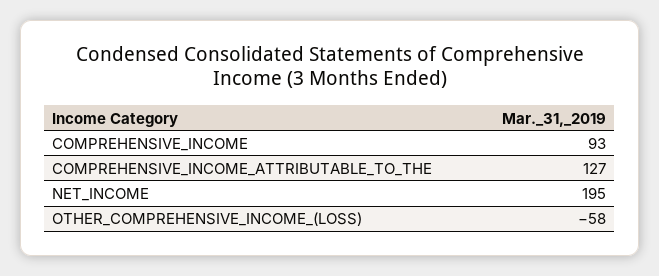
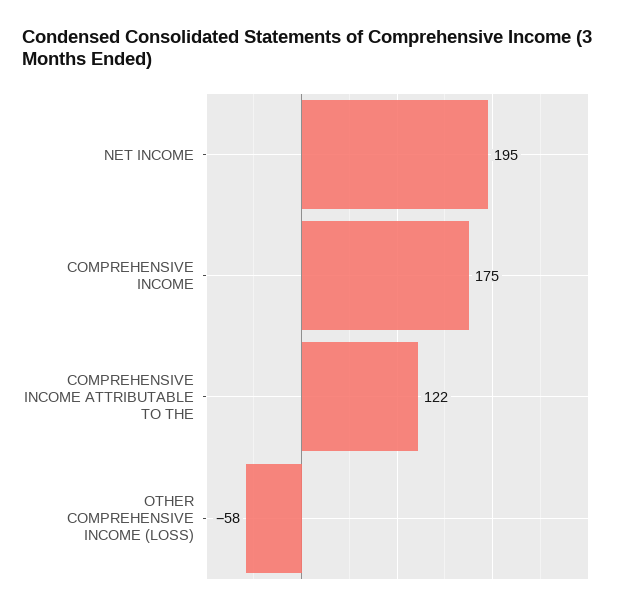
COMPREHENSIVE_INCOME: 93 -> 175
COMPREHENSIVE_INCOME_ATTRIBUTABLE_TO_THE: 127 -> 122

